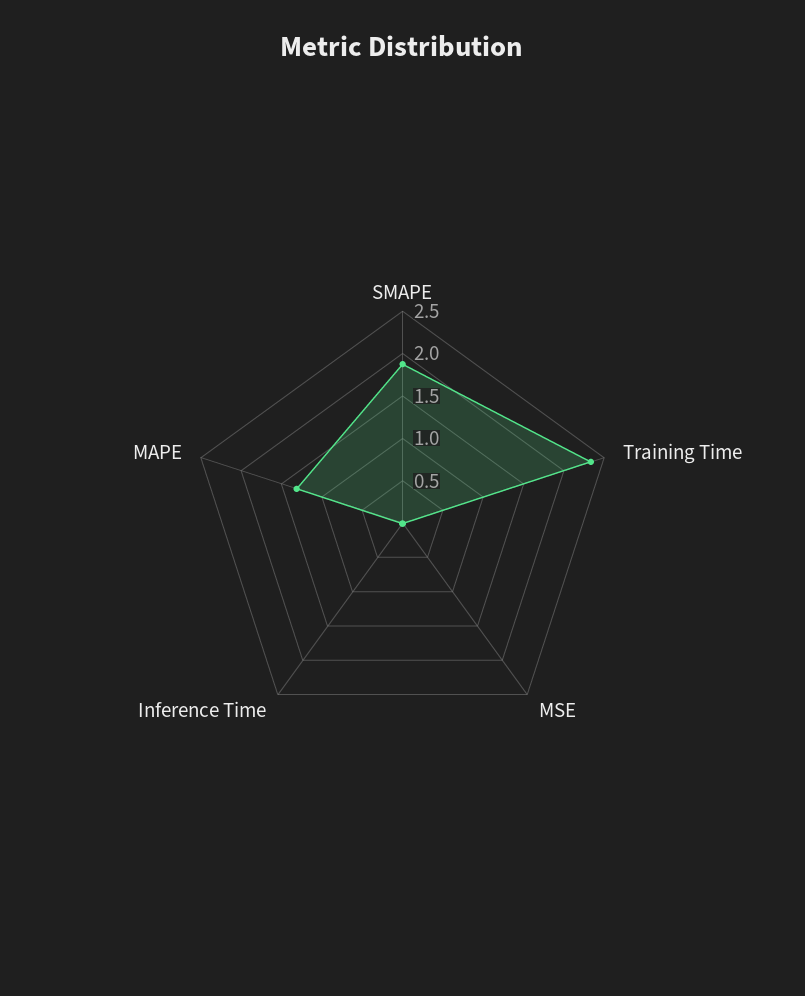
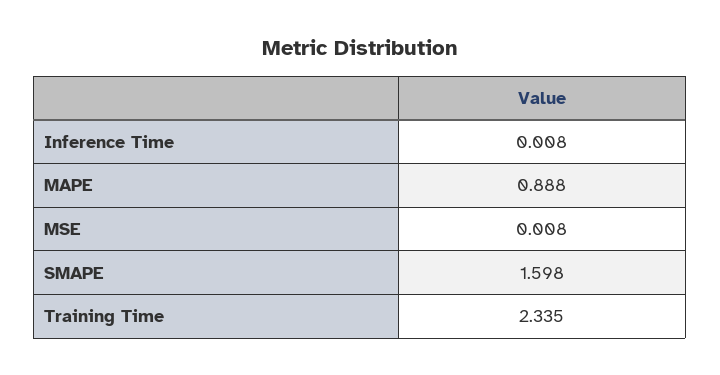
SMAPE: 1.9 -> 1.598
MAPE: 1.3 -> 0.888

